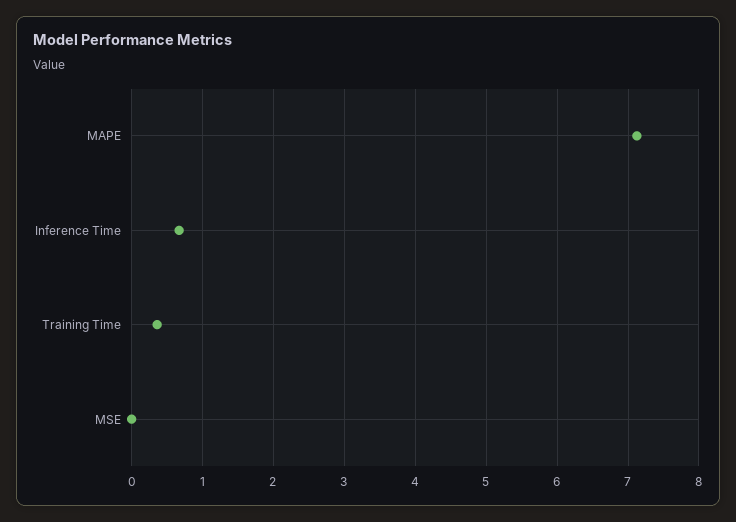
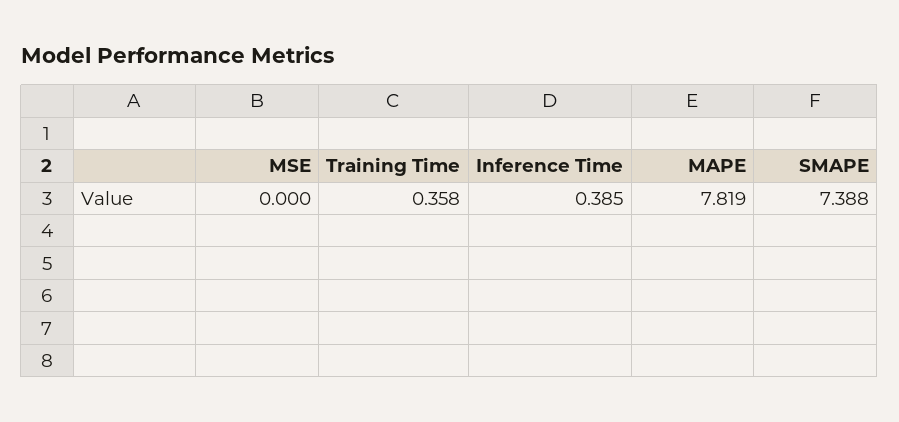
MAPE: 7.1 -> 7.819
Inference Time: 0.7 -> 0.385
SMAPE: none -> 7.388

